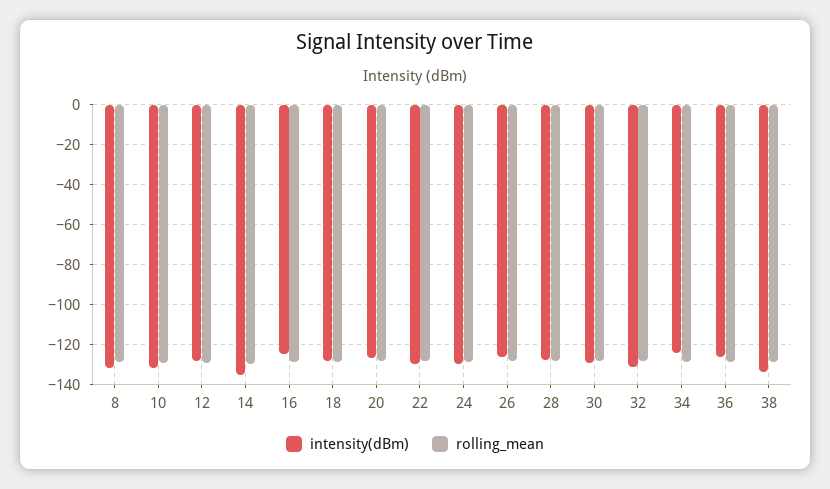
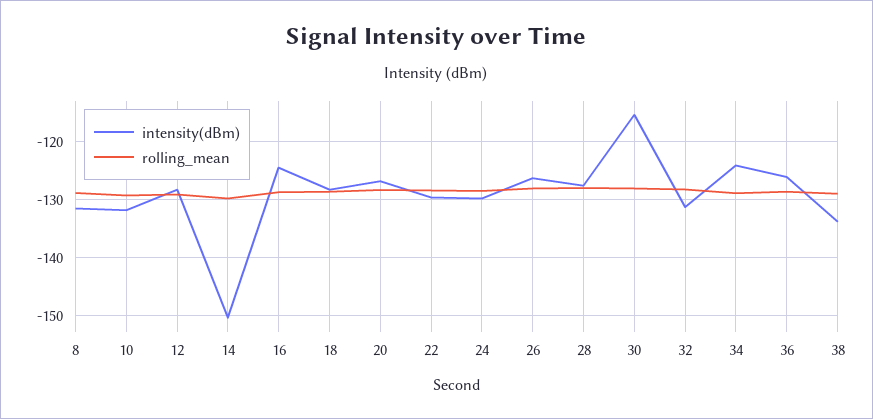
intensity(dBm), 14: -135 -> -150
intensity(dBm), 30: -130 -> -116

